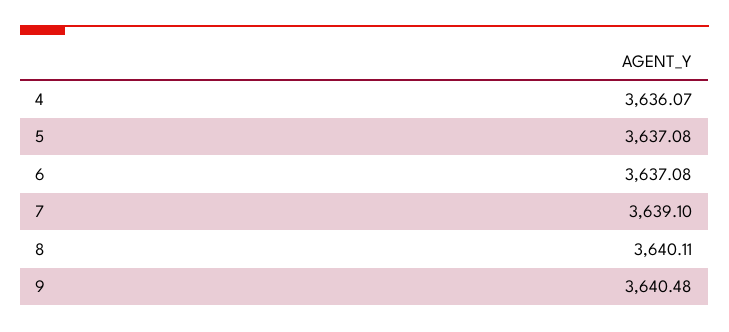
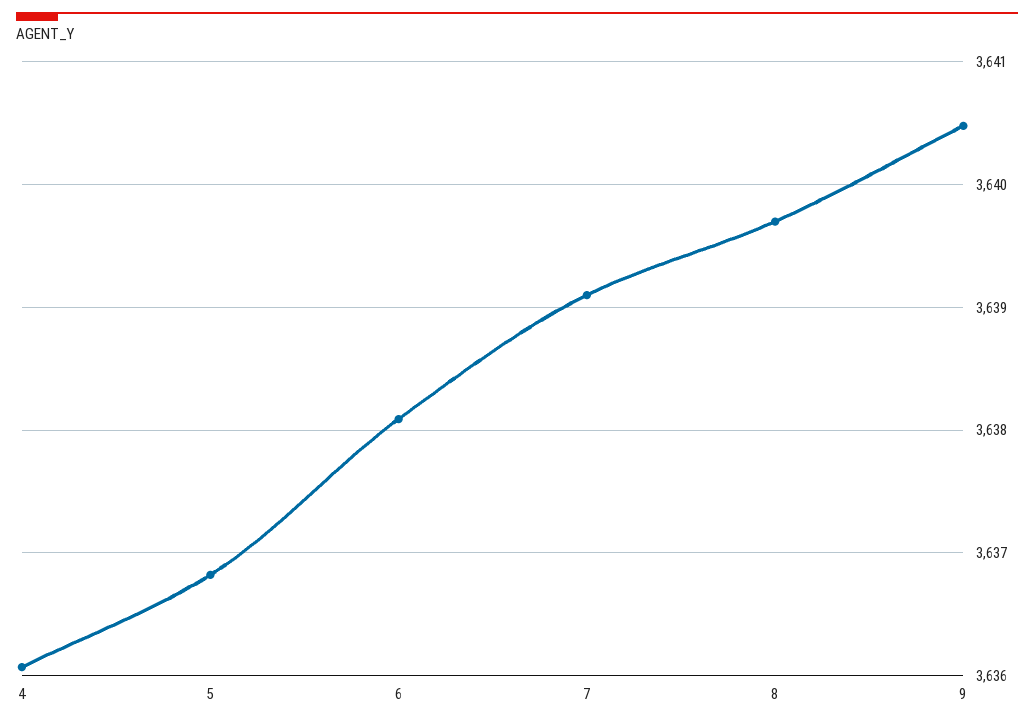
5: 3637.08 -> 3636.8
6: 3637.08 -> 3638.1
8: 3640.11 -> 3639.7

